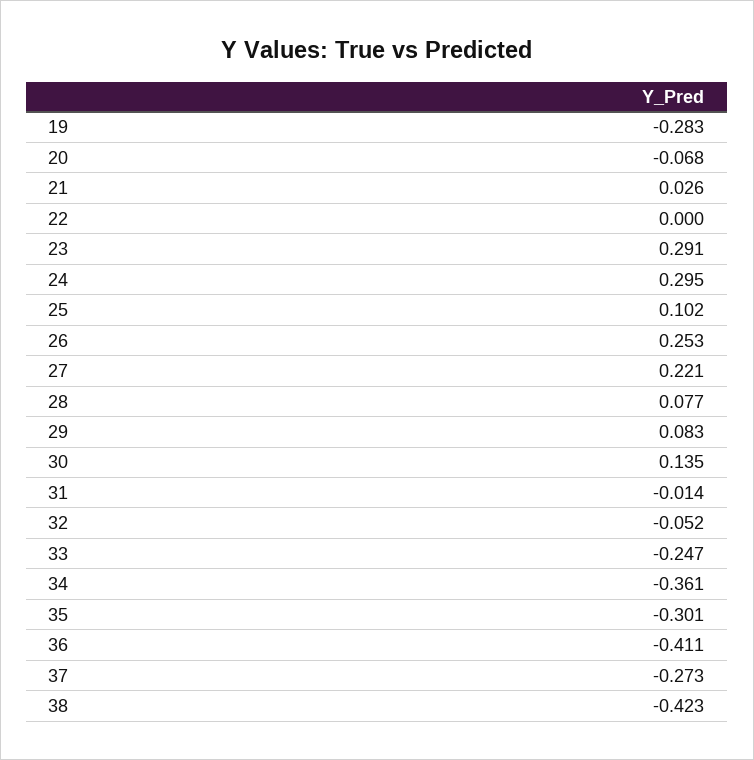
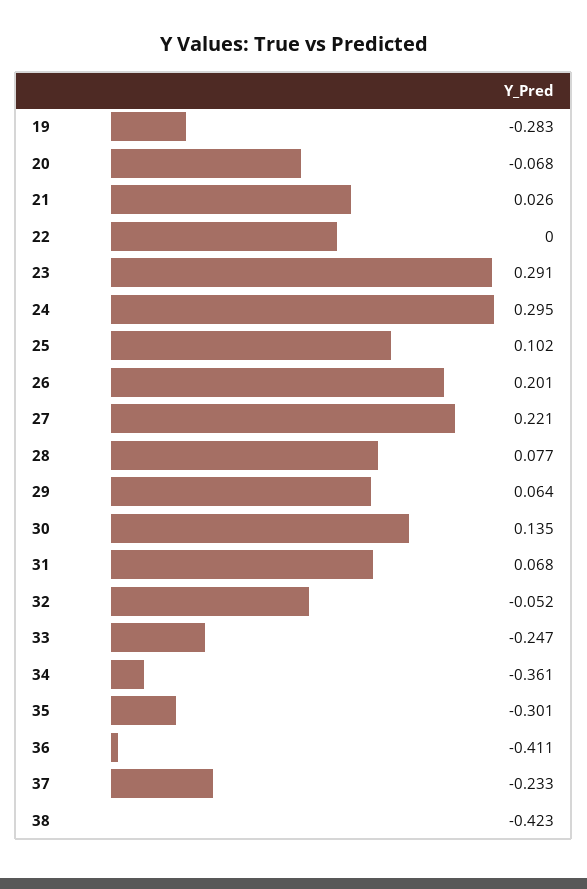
26: 0.253 -> 0.201
29: 0.083 -> 0.064
31: -0.014 -> 0.068
37: -0.273 -> -0.233

